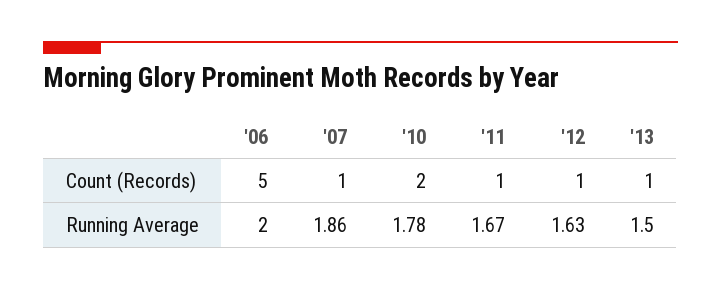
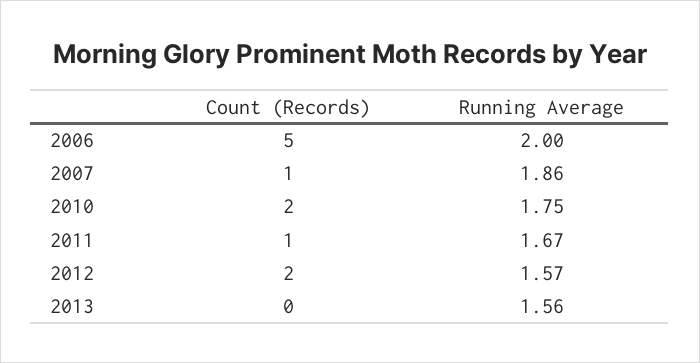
'12, Count (Records): 1 -> 2
'13, Count (Records): 1 -> 0
'10, Running Average: 1.78 -> 1.75
'12, Running Average: 1.63 -> 1.57
'13, Running Average: 1.5 -> 1.56

